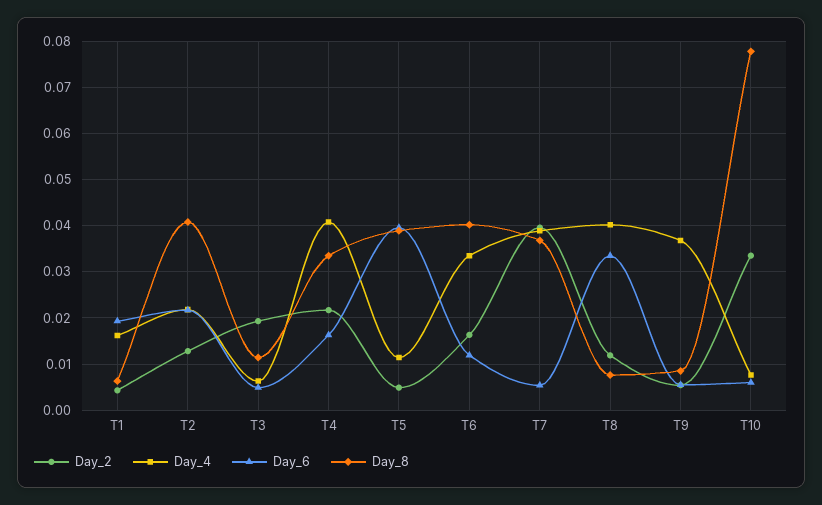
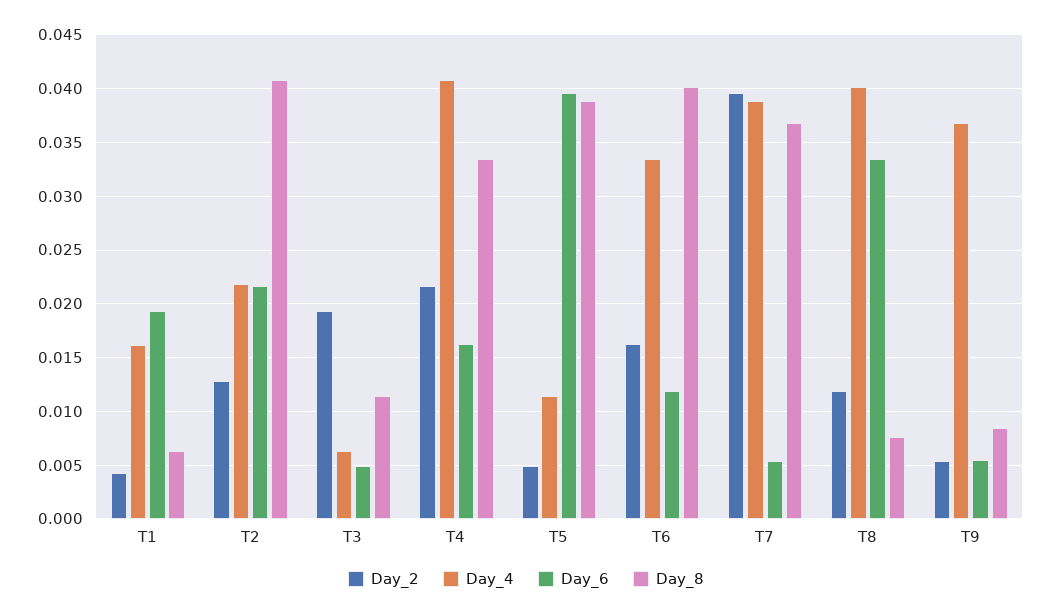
Day_2, T10: 0.034 -> none
Day_4, T10: 0.008 -> none
Day_6, T10: 0.006 -> none
Day_8, T10: 0.078 -> none

